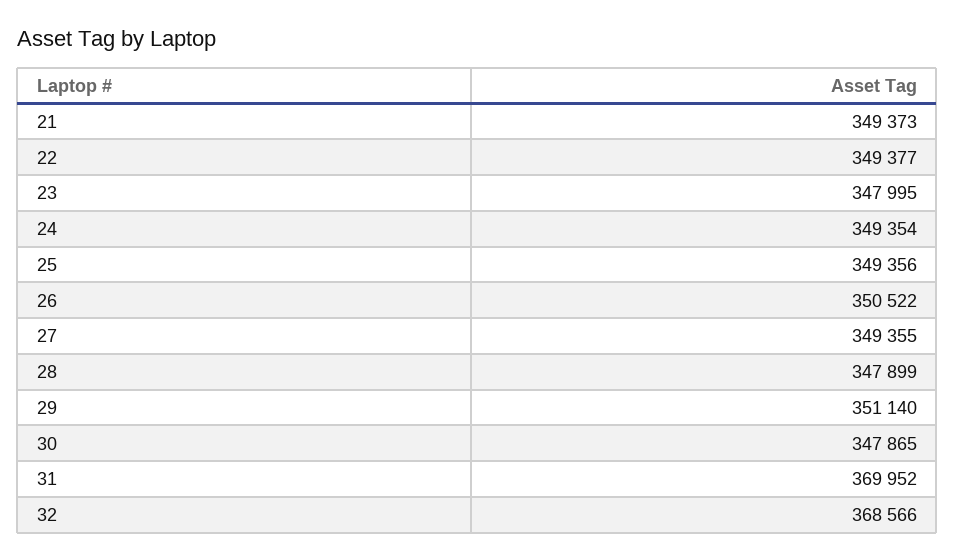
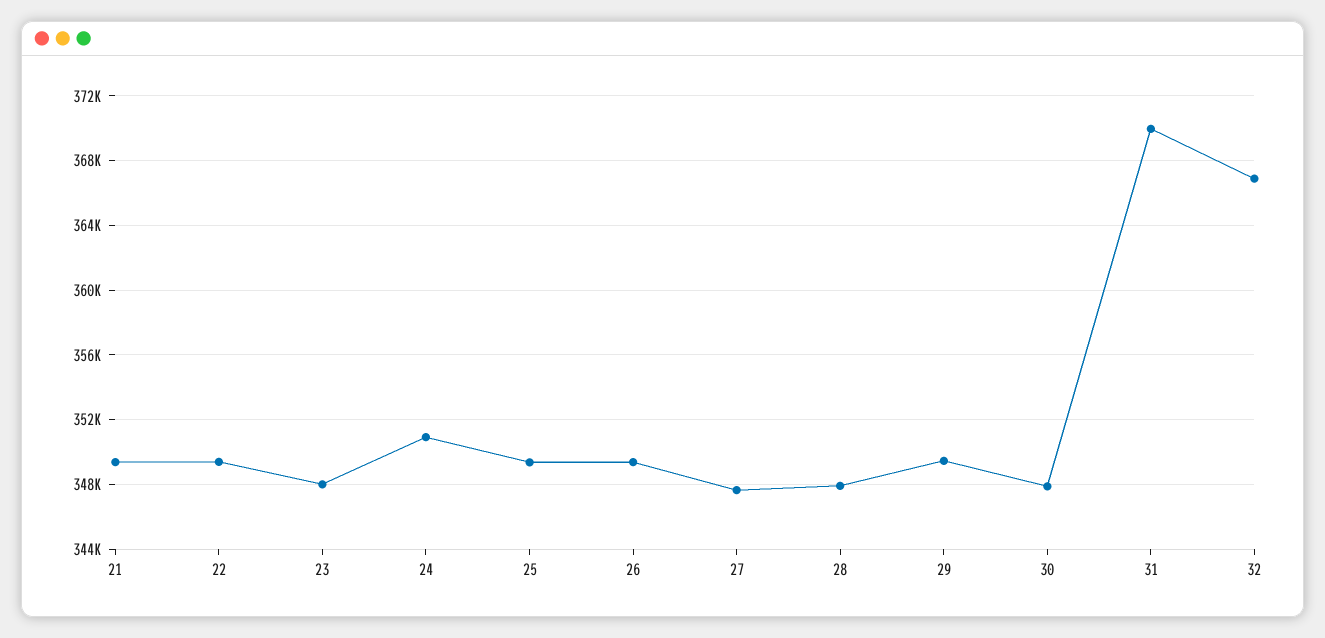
24: 349354 -> 351000
26: 350522 -> 349500
27: 349355 -> 347500
29: 351140 -> 349500
32: 368566 -> 367000

